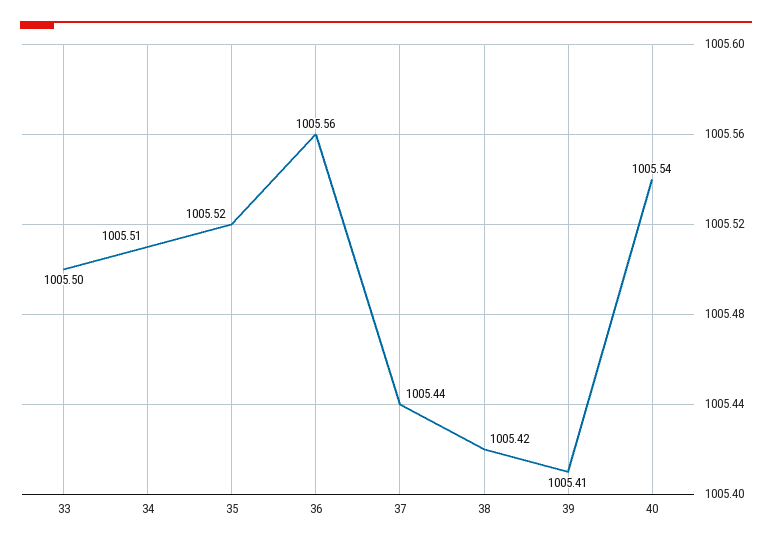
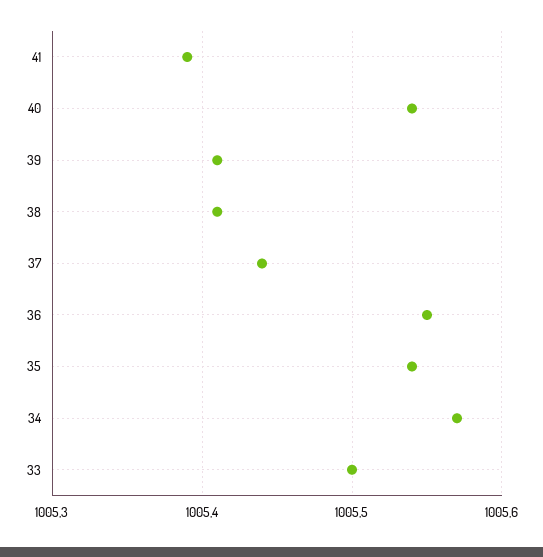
34: 1005.51 -> 1005.57
35: 1005.52 -> 1005.54
36: 1005.56 -> 1005.55
38: 1005.42 -> 1005.41
41: none -> 1005.39

